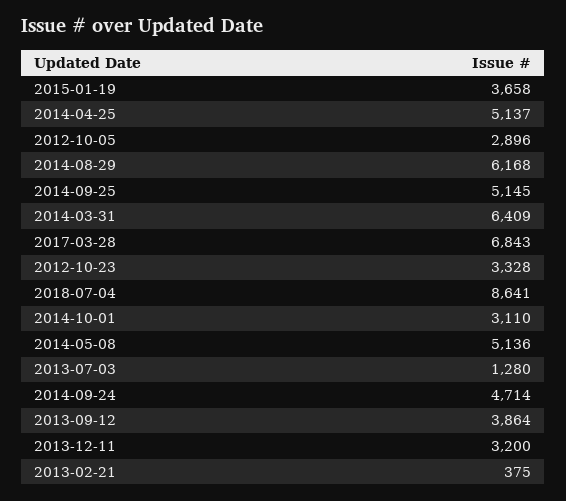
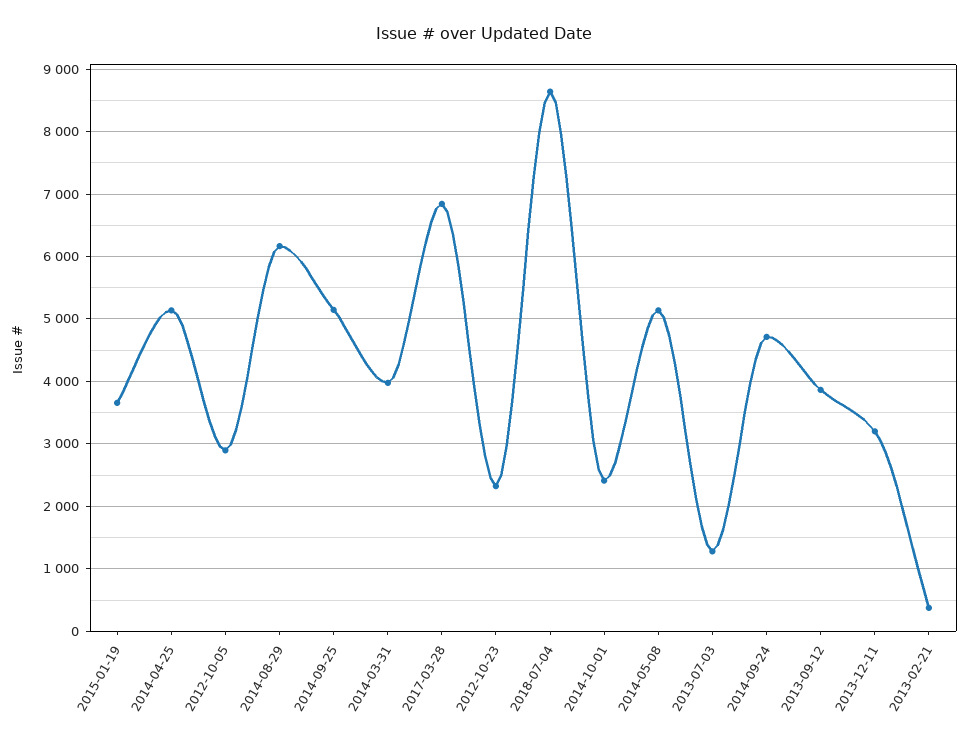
2014-03-31: 6409 -> 4000
2012-10-23: 3328 -> 2300
2014-10-01: 3110 -> 2400

